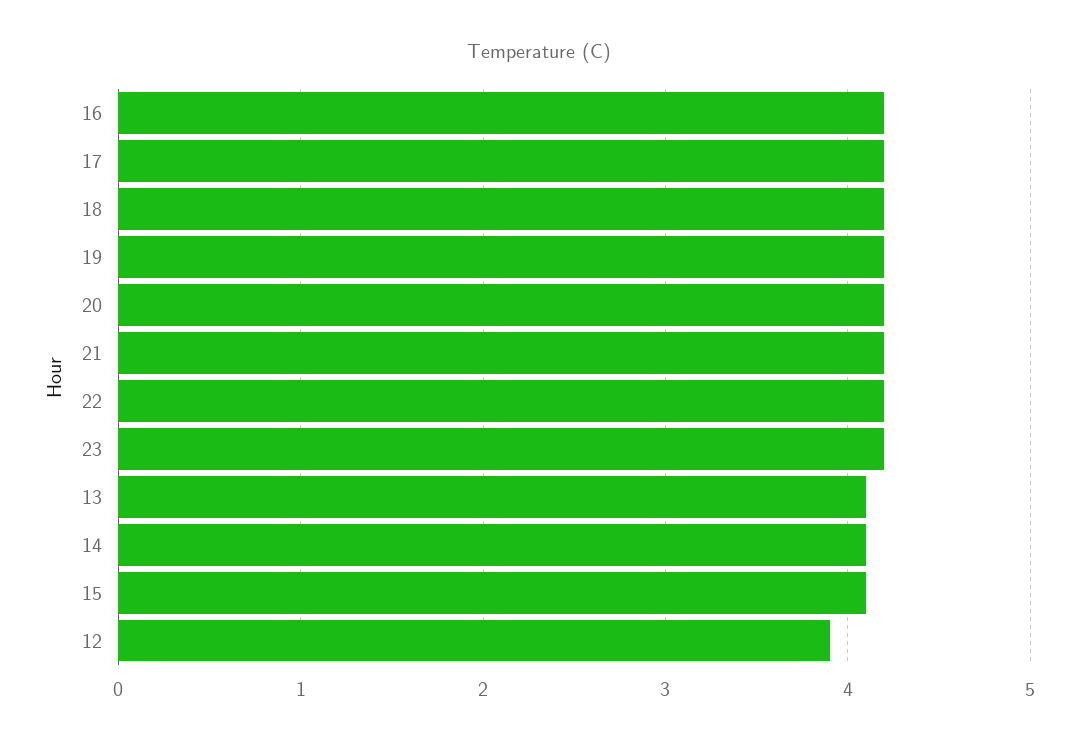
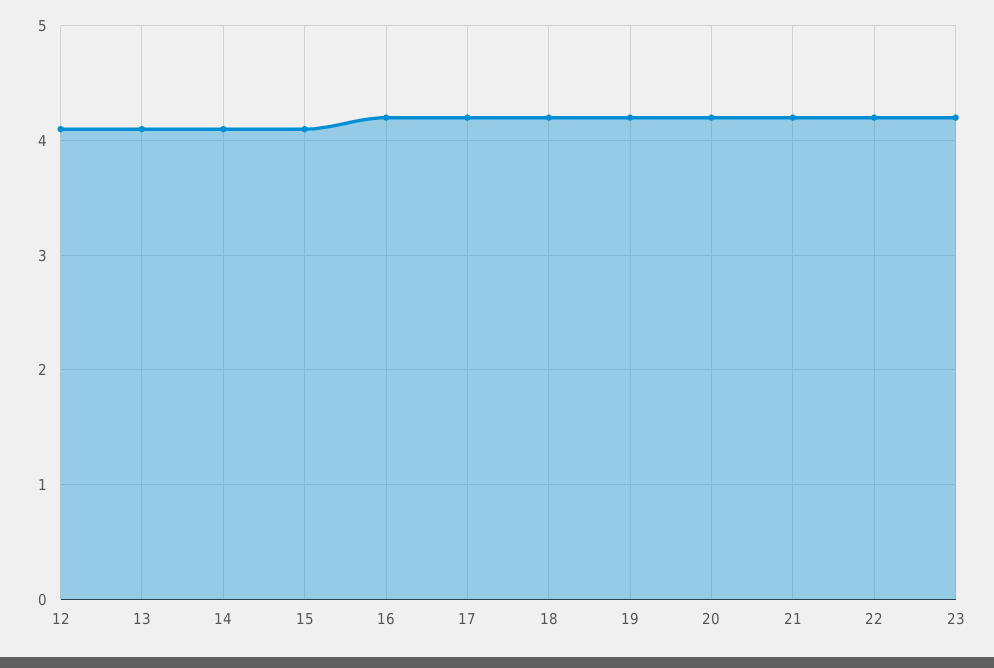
12: 3.9 -> 4.1

